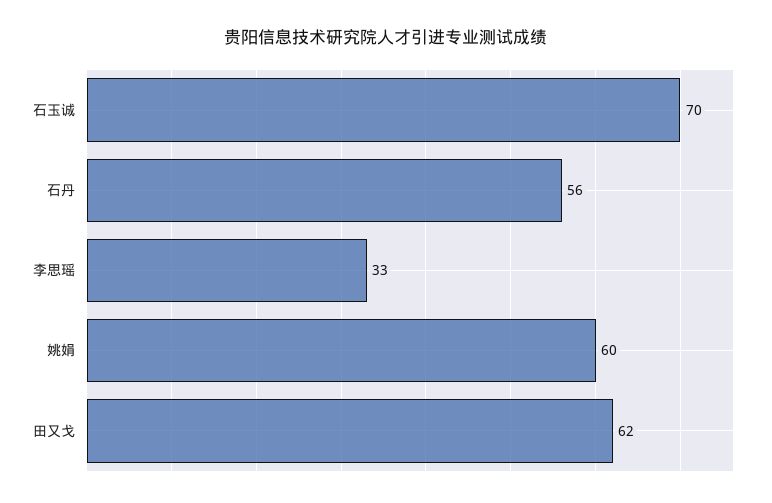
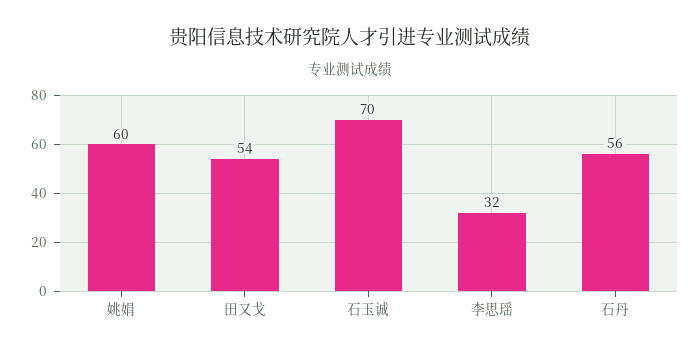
李思瑶: 33 -> 32
田又戈: 62 -> 54

